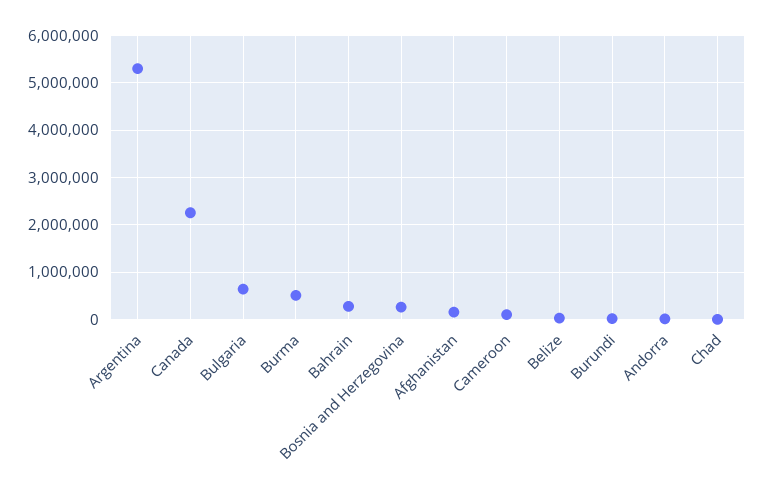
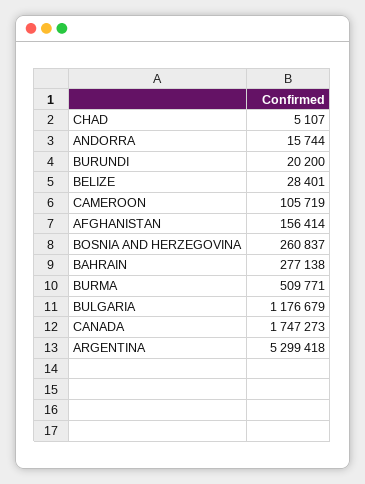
Canada: 2200000 -> 1747273
Bulgaria: 600000 -> 1176679

